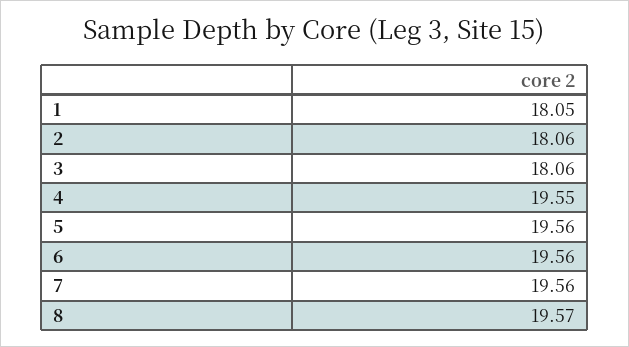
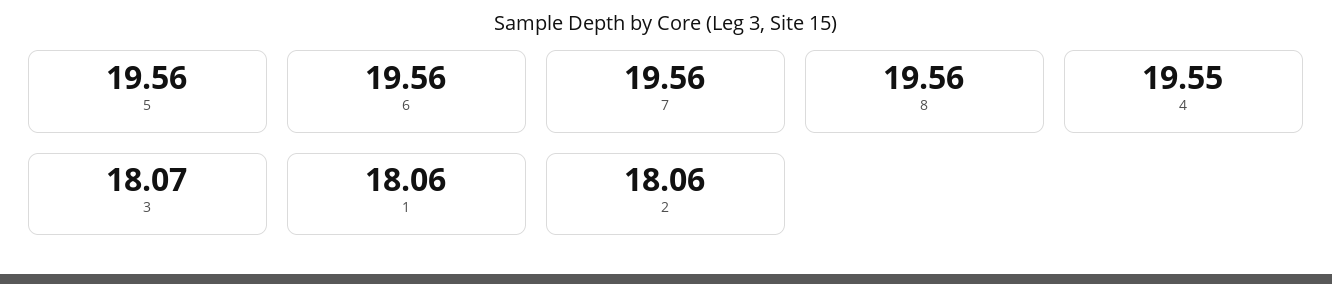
1: 18.05 -> 18.06
3: 18.06 -> 18.07
8: 19.57 -> 19.56

